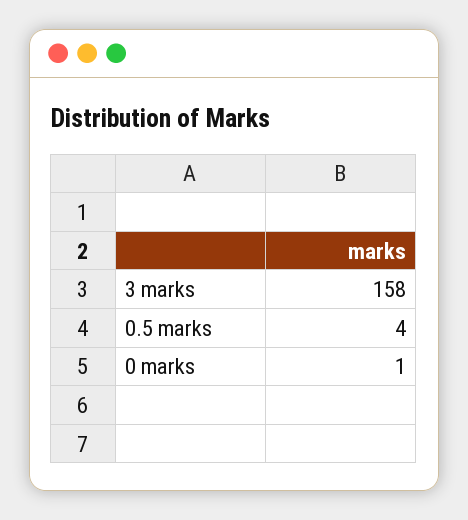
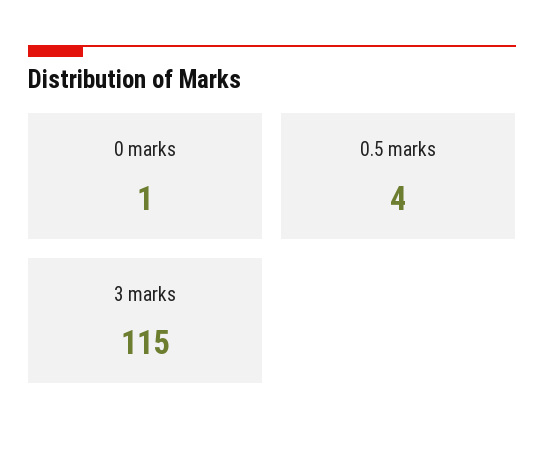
3 marks: 158 -> 115

